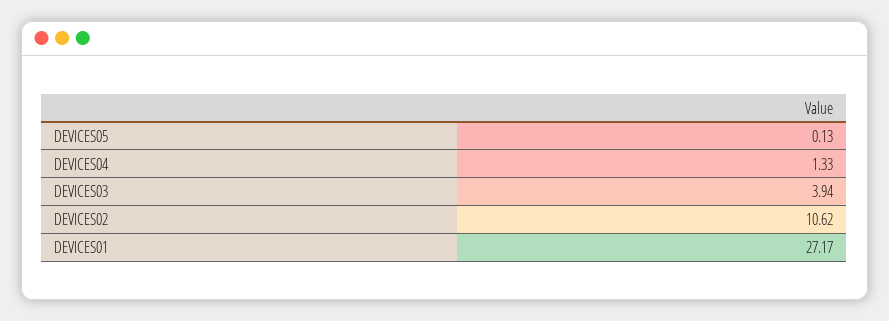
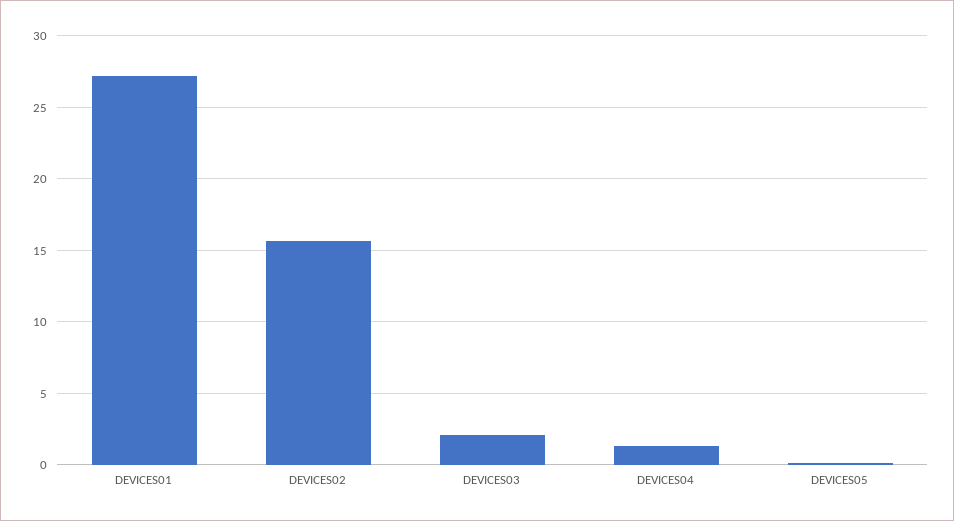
DEVICES03: 3.94 -> 2
DEVICES02: 10.62 -> 15.5

